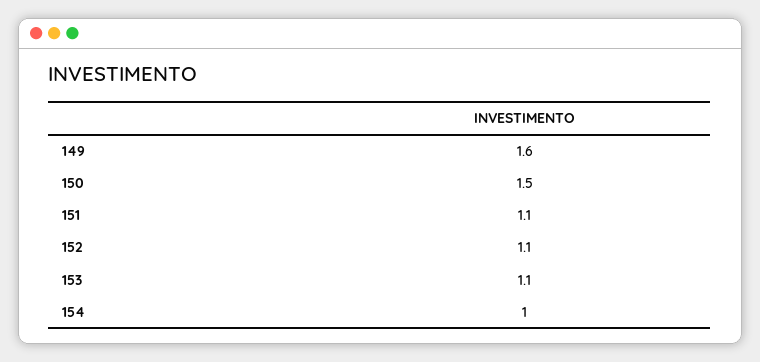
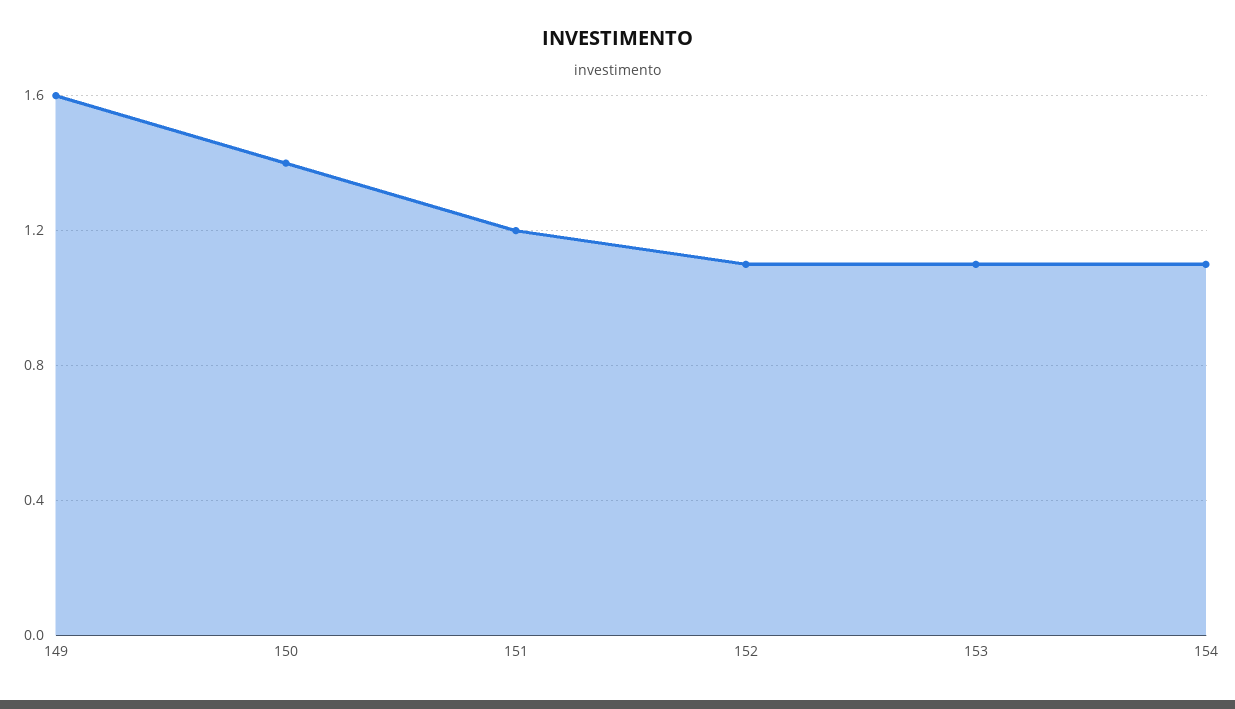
150: 1.5 -> 1.4
151: 1.1 -> 1.2
154: 1 -> 1.1

